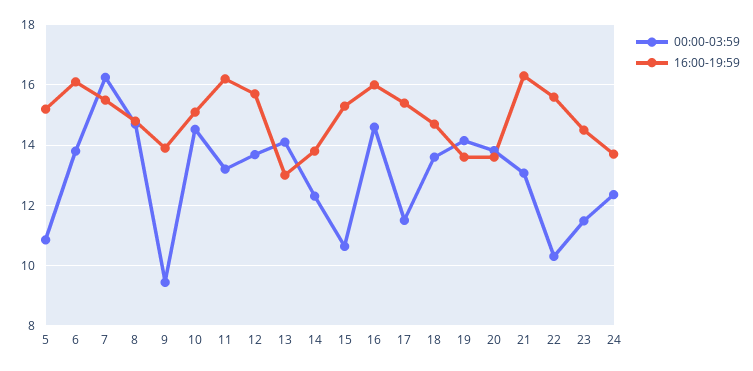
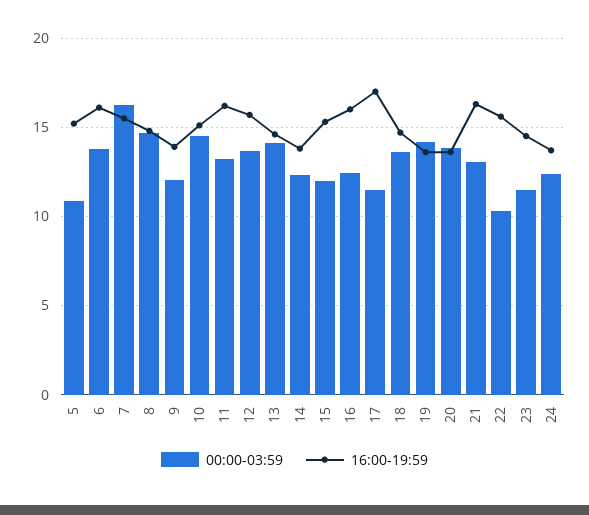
00:00-03:59, 9: 9.4 -> 12
16:00-19:59, 13: 13 -> 14.5
00:00-03:59, 15: 10.6 -> 12
00:00-03:59, 16: 14.6 -> 12.5
16:00-19:59, 17: 15.4 -> 17

